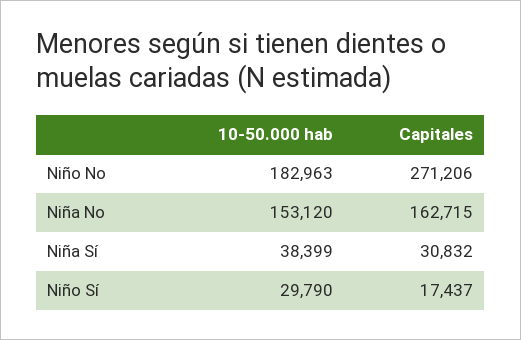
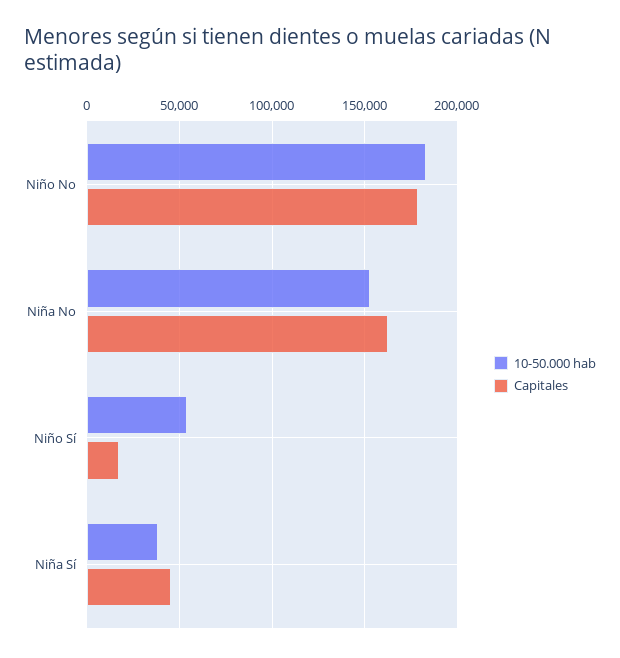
Capitales, Niño No: 271206 -> 180000
Capitales, Niña Sí: 30832 -> 45000
10-50.000 hab, Niño Sí: 29790 -> 55000

